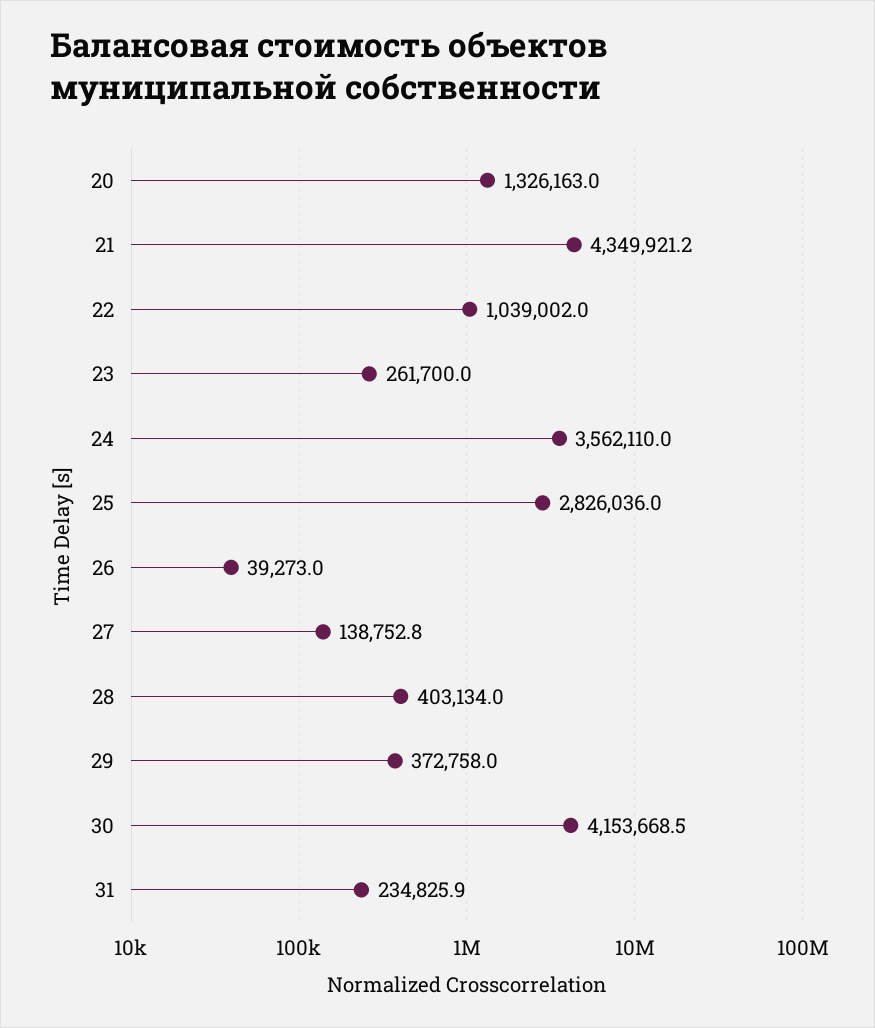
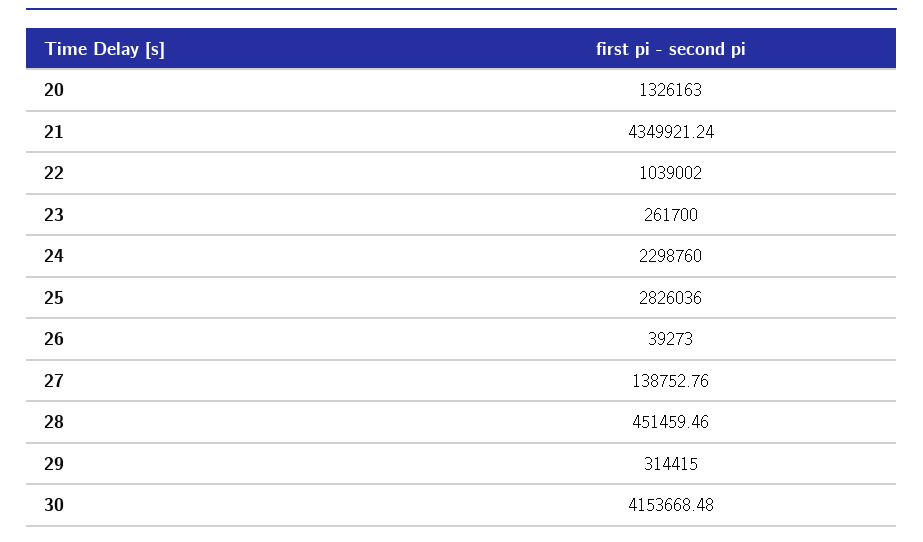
24: 3562110 -> 2298760
28: 403134 -> 451459.46
29: 372758 -> 314415
31: 234825.9 -> none

